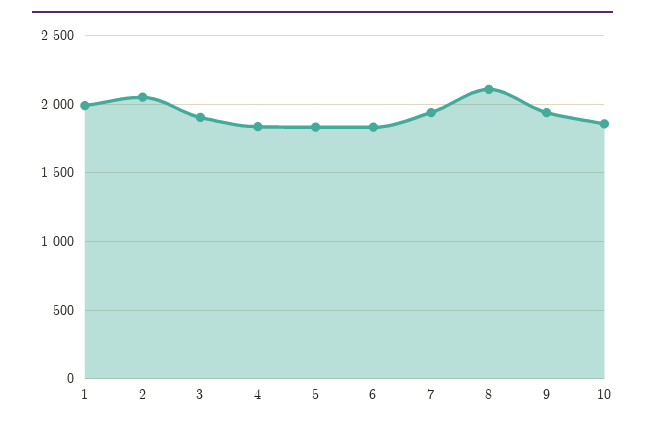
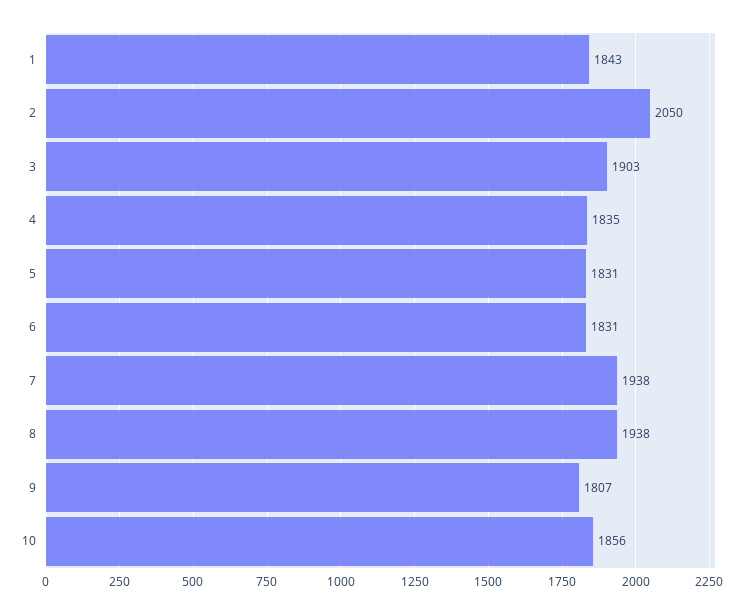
1: 2000 -> 1843
8: 2100 -> 1938
9: 1950 -> 1807

